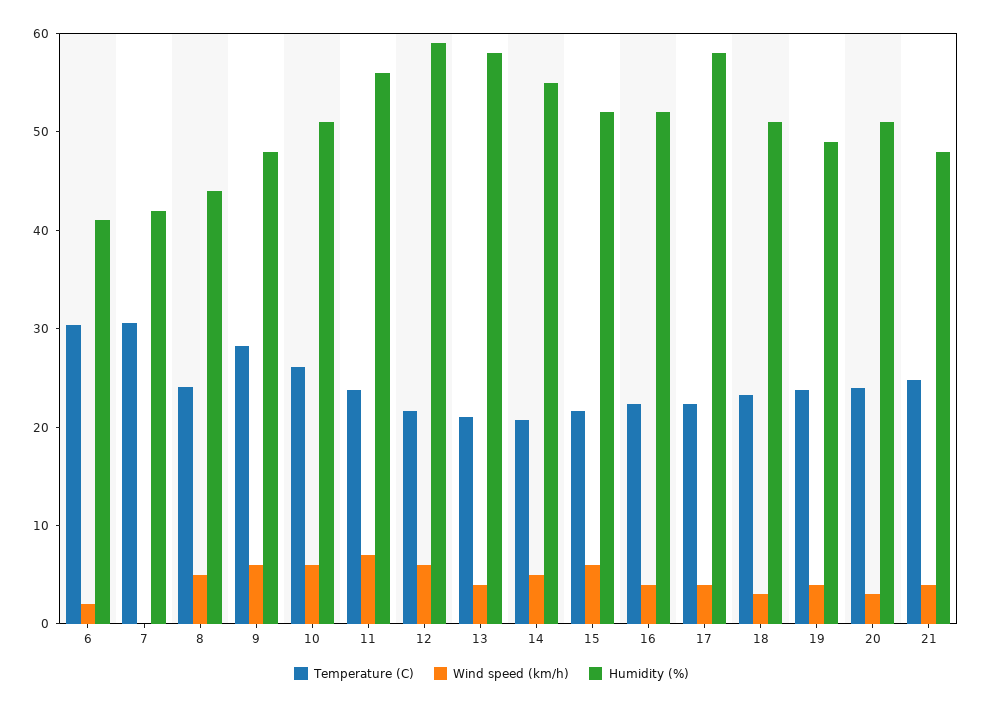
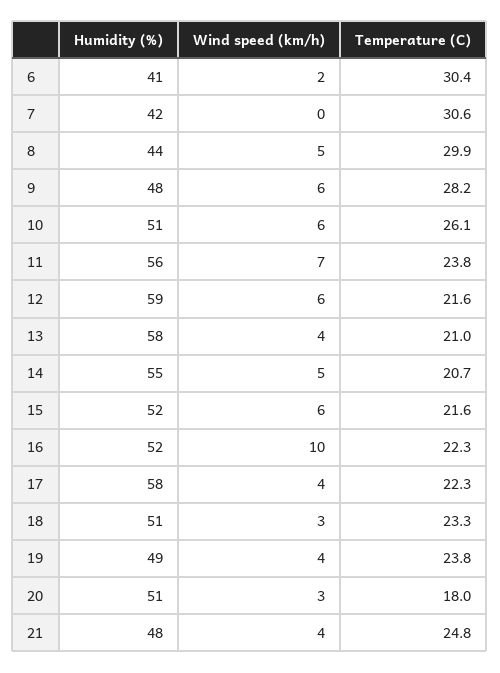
Temperature (C), 8: 24 -> 29.9
Wind speed (km/h), 16: 4 -> 10
Temperature (C), 20: 24 -> 18

